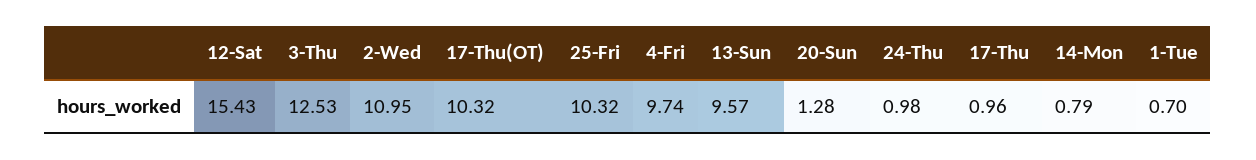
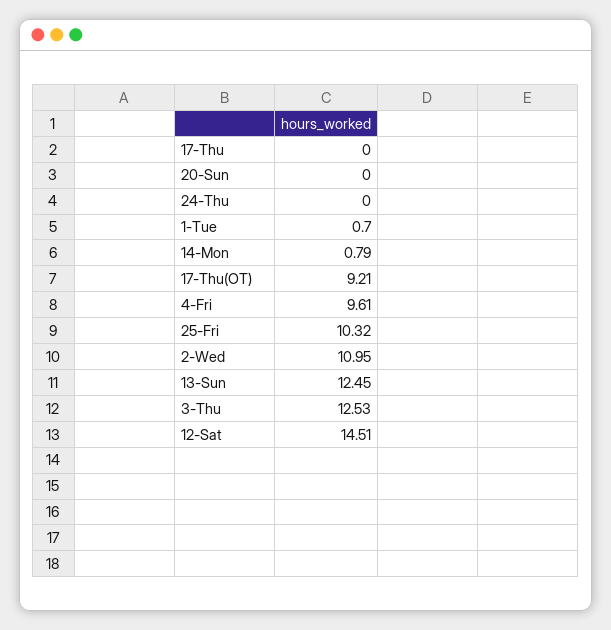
12-Sat: 15.43 -> 14.51
17-Thu(OT): 10.32 -> 9.21
4-Fri: 9.74 -> 9.61
13-Sun: 9.57 -> 12.45
20-Sun: 1.28 -> 0
24-Thu: 0.98 -> 0
17-Thu: 0.96 -> 0

